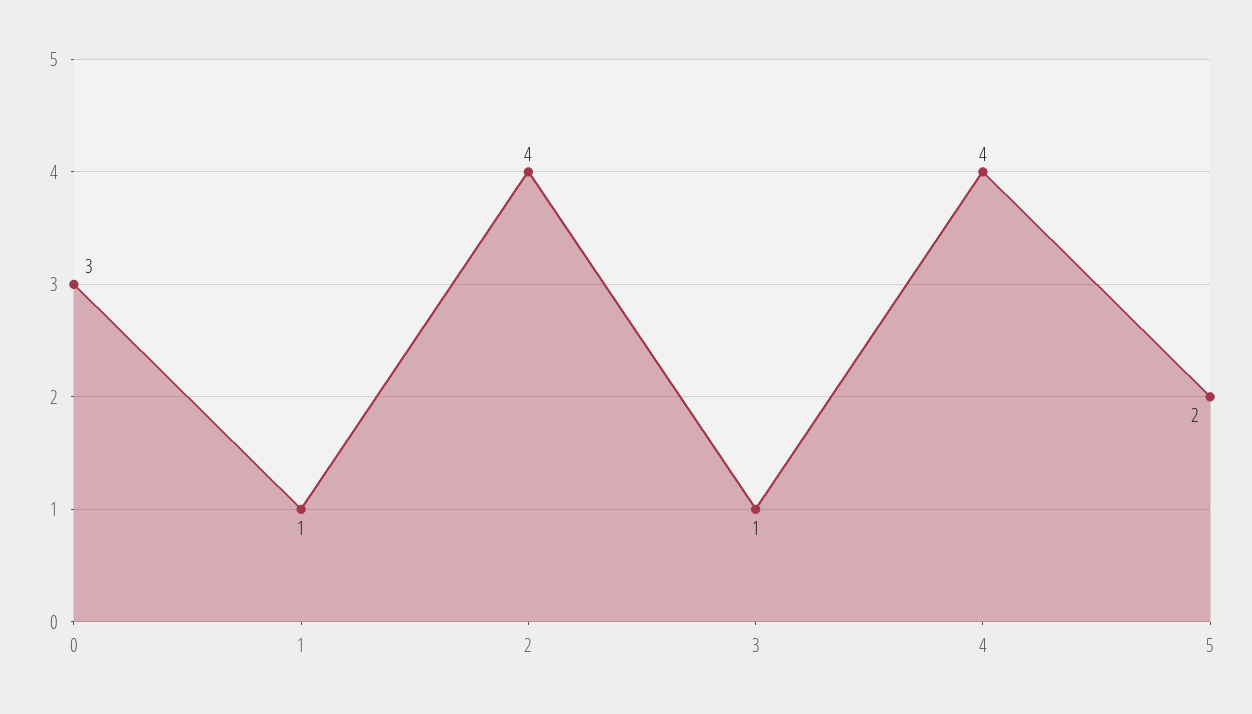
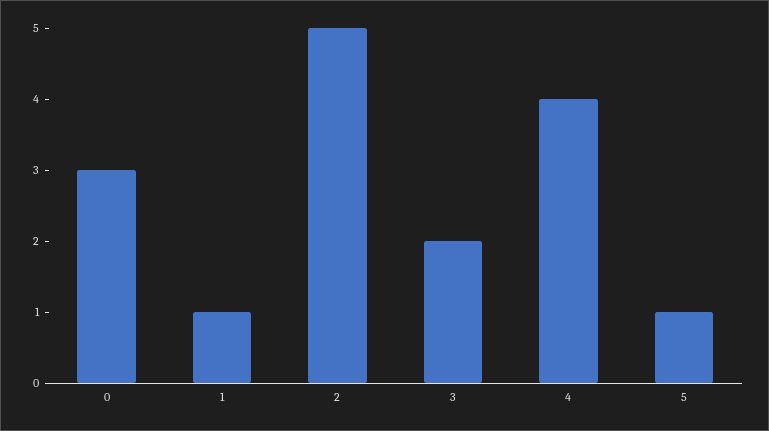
2: 4 -> 5
3: 1 -> 2
5: 2 -> 1

